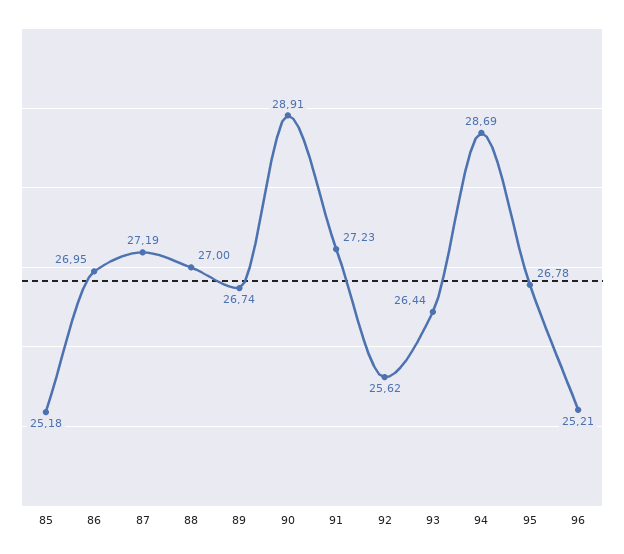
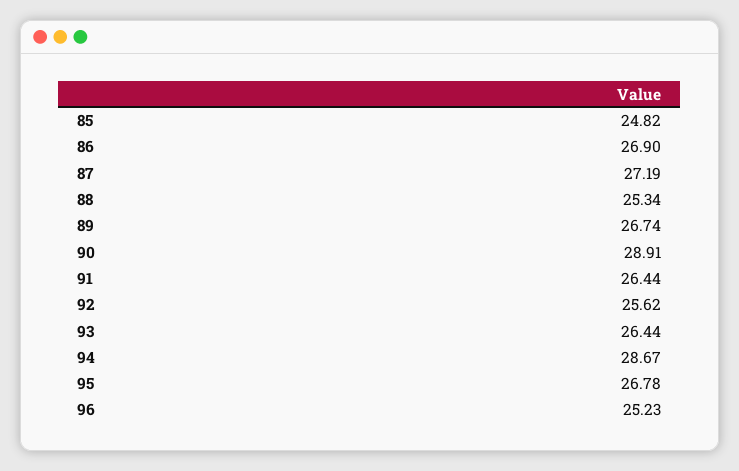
85: 25.18 -> 24.82
86: 26.95 -> 26.9
88: 27 -> 25.34
91: 27.23 -> 26.44
94: 28.69 -> 28.67
96: 25.21 -> 25.23

